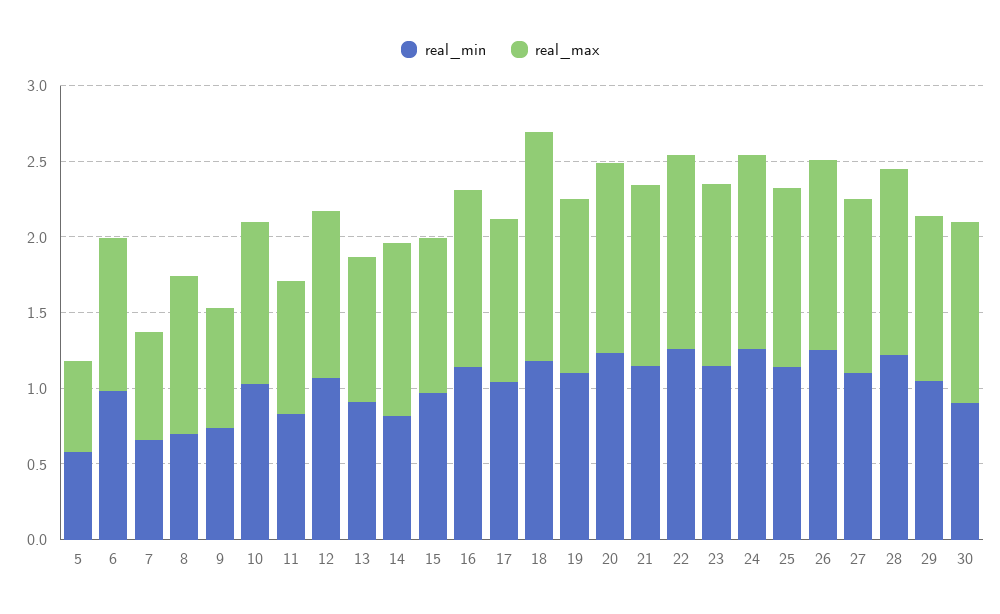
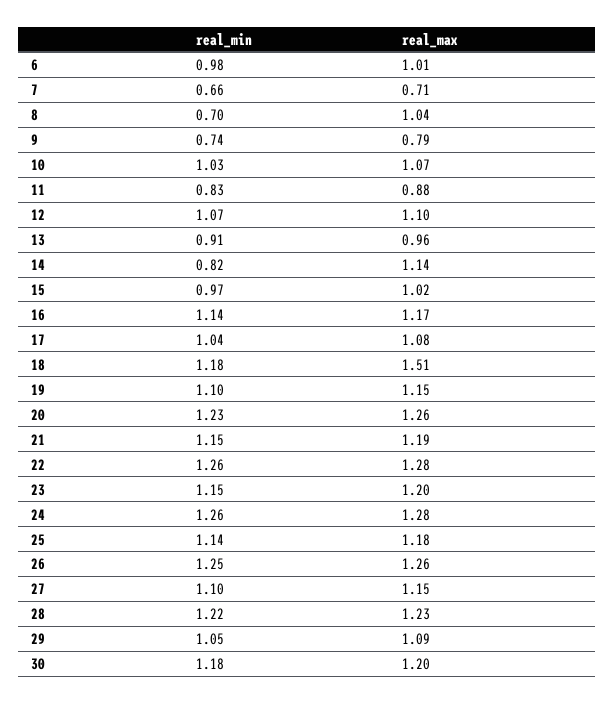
real_min, 5: 0.6 -> none
real_max, 5: 0.6 -> none
real_min, 30: 0.9 -> 1.18

